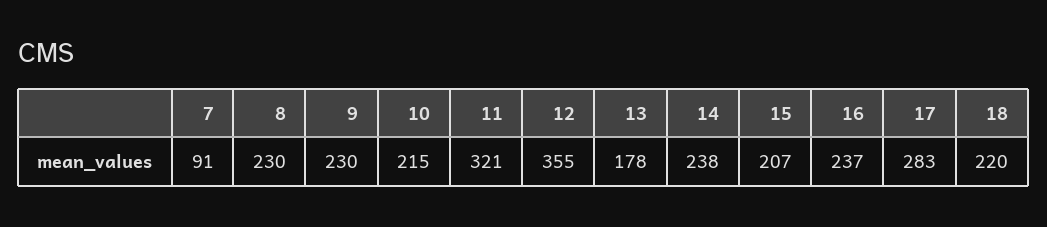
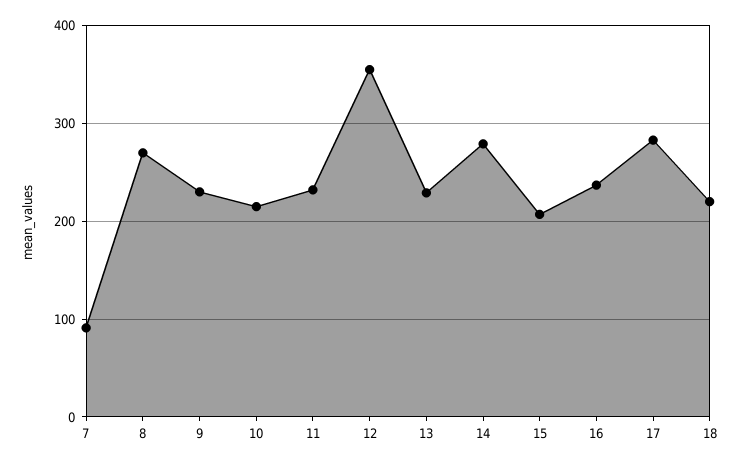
8: 230 -> 270
11: 321 -> 230
13: 178 -> 230
14: 238 -> 280

